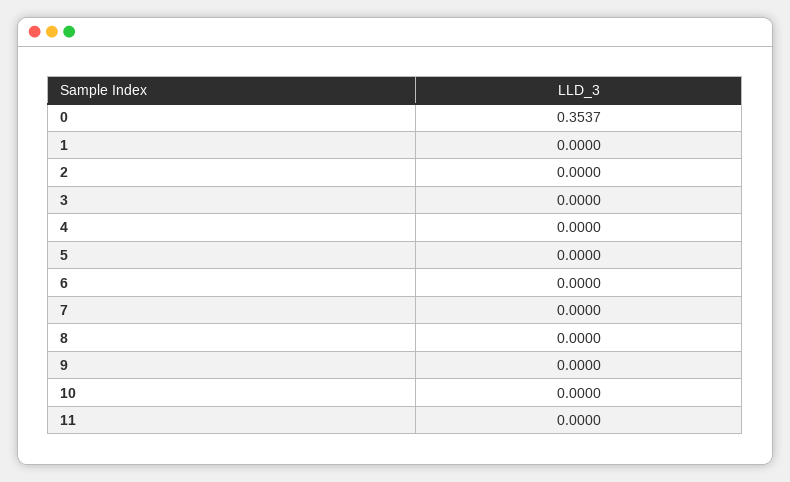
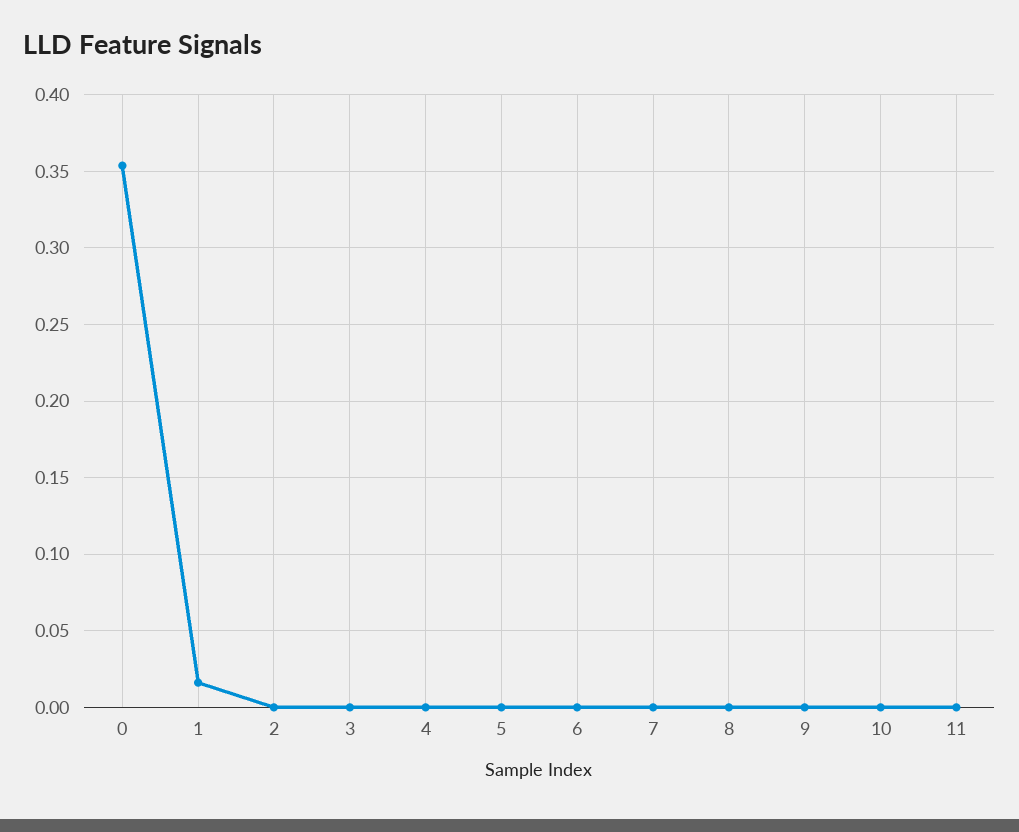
1: 0 -> 0.015

